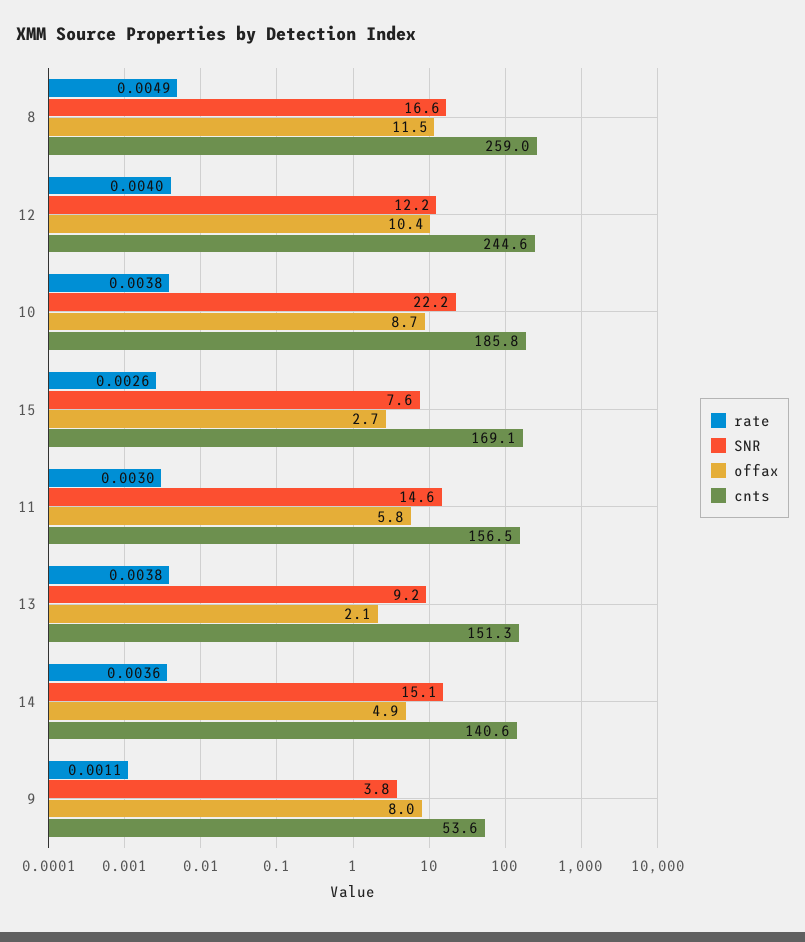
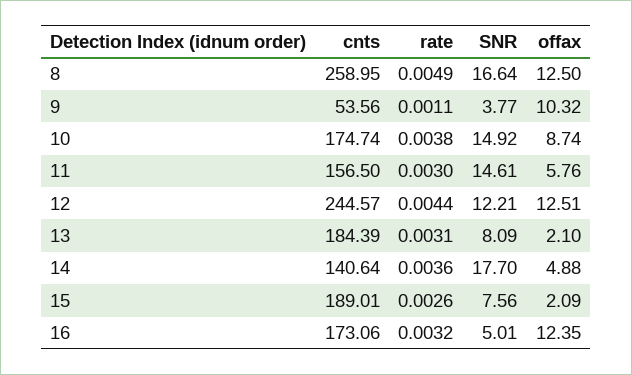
offax, 8: 11.5 -> 12.5
rate, 12: 0.004 -> 0.0044
offax, 12: 10.4 -> 12.51
SNR, 10: 22.2 -> 14.92
cnts, 10: 185.8 -> 174.74
offax, 15: 2.7 -> 2.09
cnts, 15: 169.1 -> 189.01
rate, 13: 0.0038 -> 0.0031
SNR, 13: 9.2 -> 8.09
cnts, 13: 151.3 -> 184.39
SNR, 14: 15.1 -> 17.7
offax, 9: 8 -> 10.32
cnts, 16: none -> 173.06
rate, 16: none -> 0.0032
SNR, 16: none -> 5.01
offax, 16: none -> 12.35

